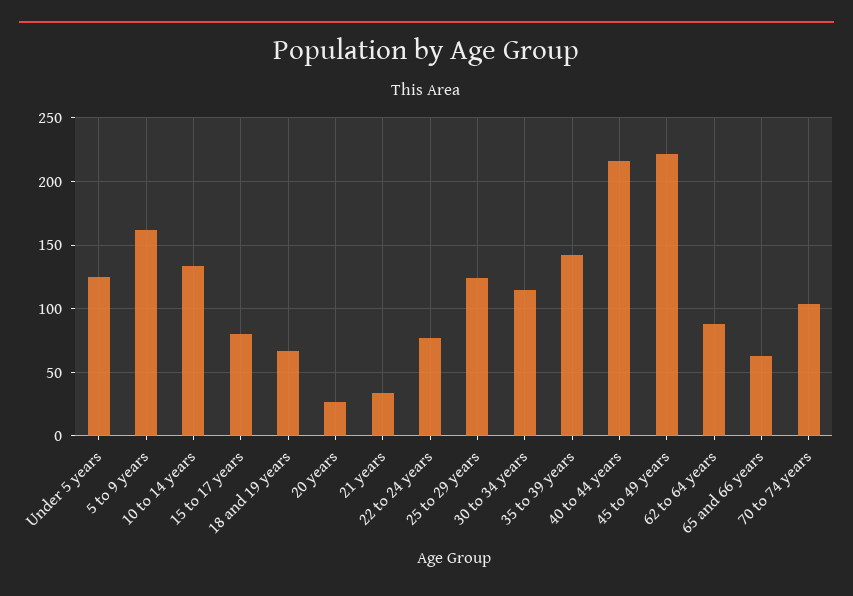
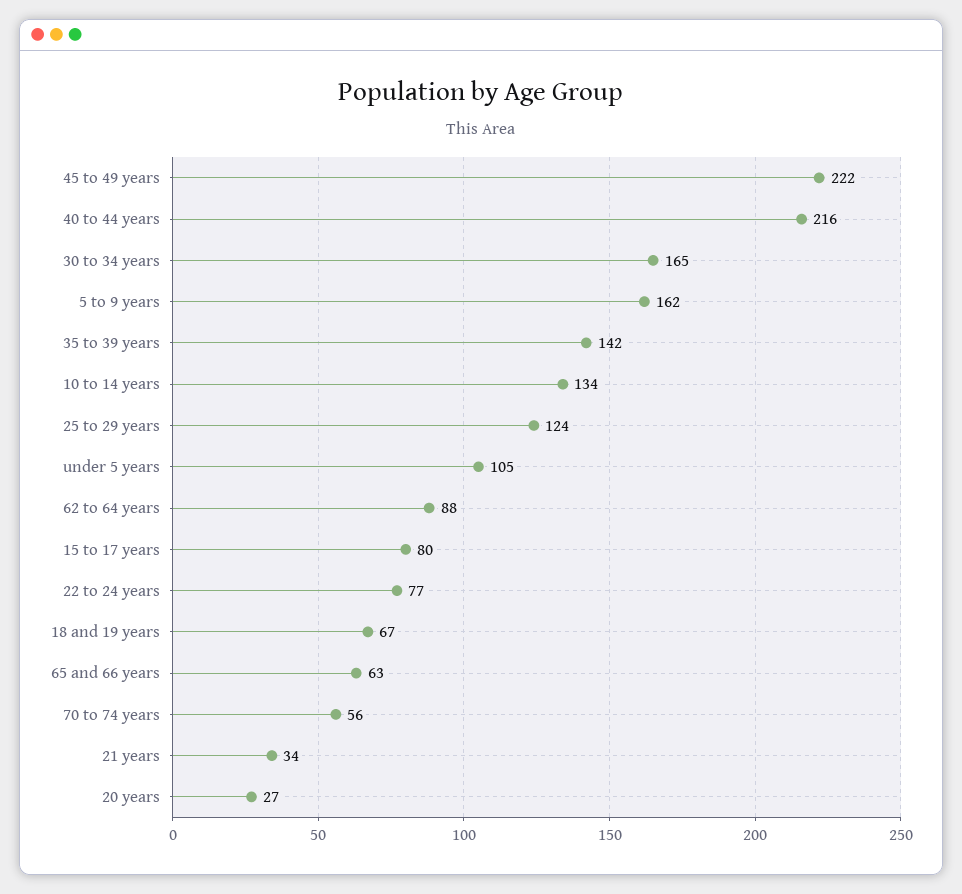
Under 5 years: 125 -> 105
30 to 34 years: 115 -> 165
70 to 74 years: 105 -> 56

